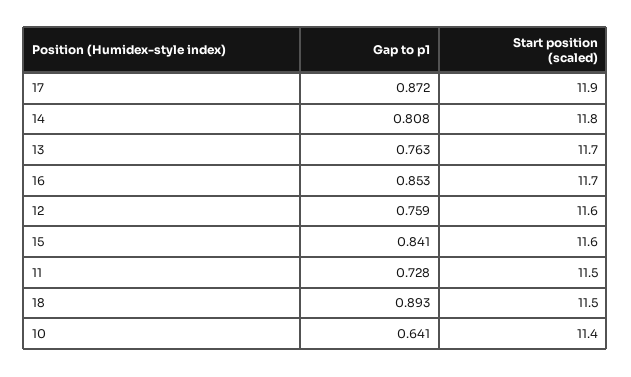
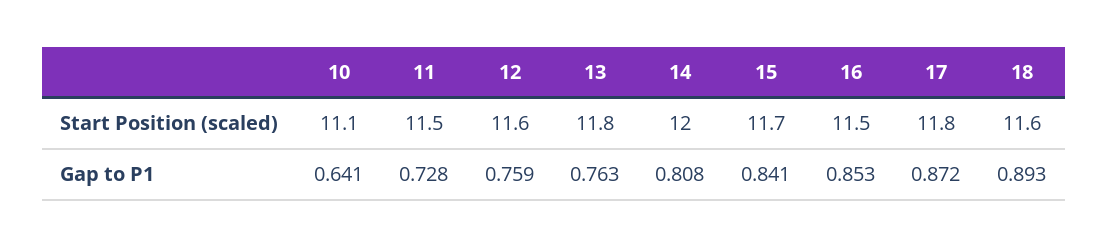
Start position (scaled), 17: 11.9 -> 11.8
Start position (scaled), 14: 11.8 -> 12
Start position (scaled), 13: 11.7 -> 11.8
Start position (scaled), 16: 11.7 -> 11.5
Start position (scaled), 15: 11.6 -> 11.7
Start position (scaled), 18: 11.5 -> 11.6
Start position (scaled), 10: 11.4 -> 11.1

